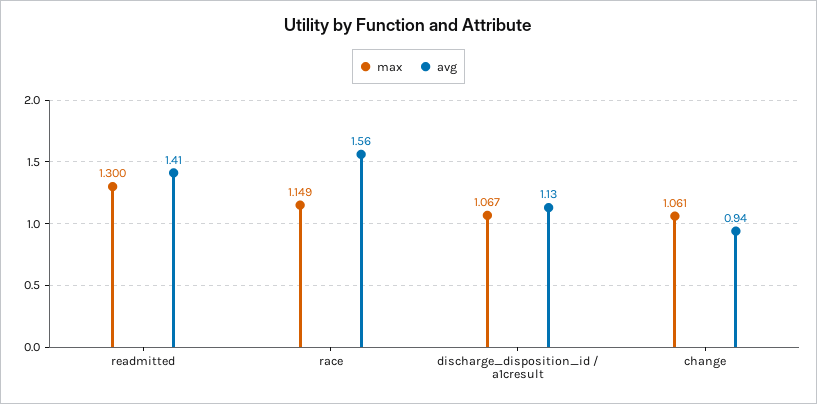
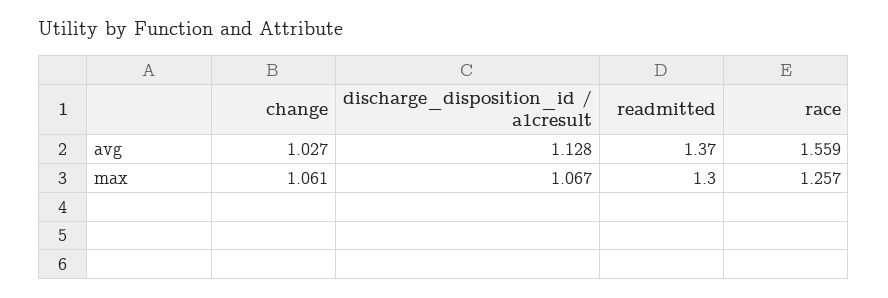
avg, readmitted: 1.41 -> 1.37
max, race: 1.149 -> 1.257
avg, change: 0.94 -> 1.027

